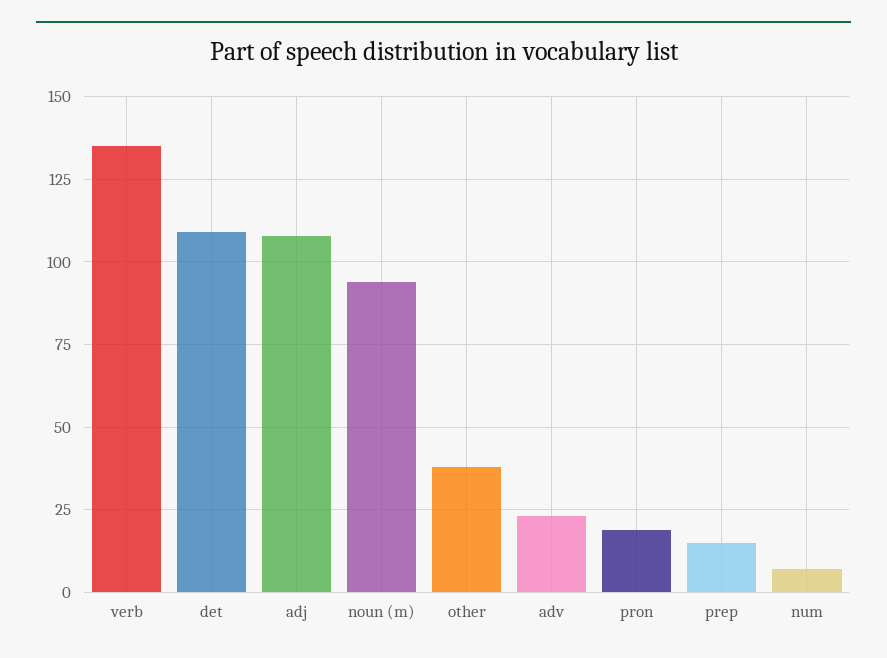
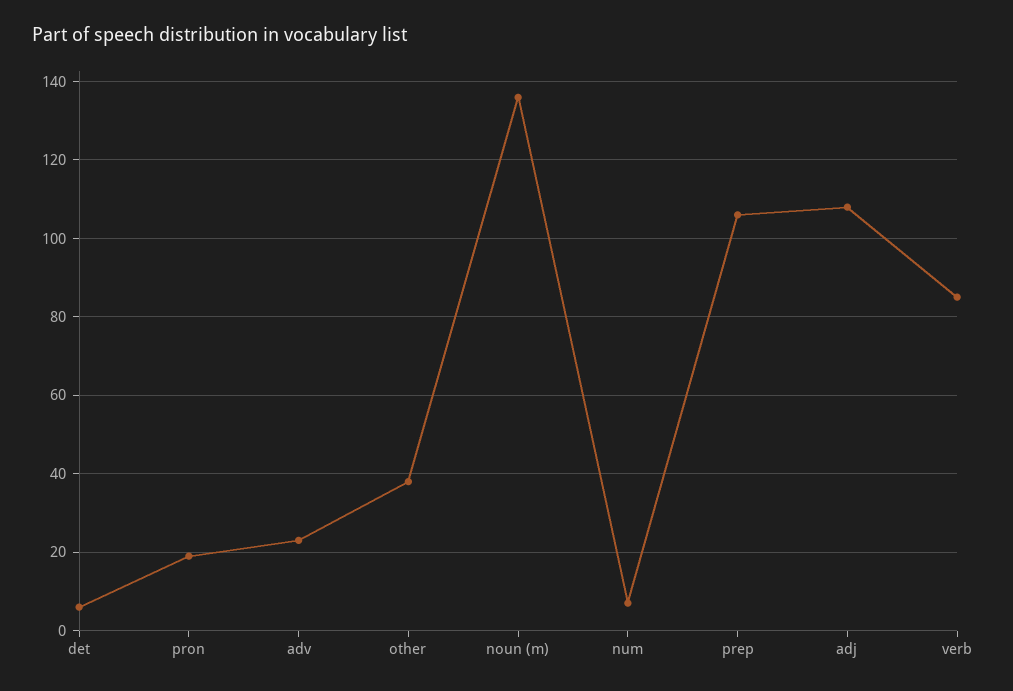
verb: 135 -> 85
det: 110 -> 5
noun (m): 95 -> 135
prep: 15 -> 105

